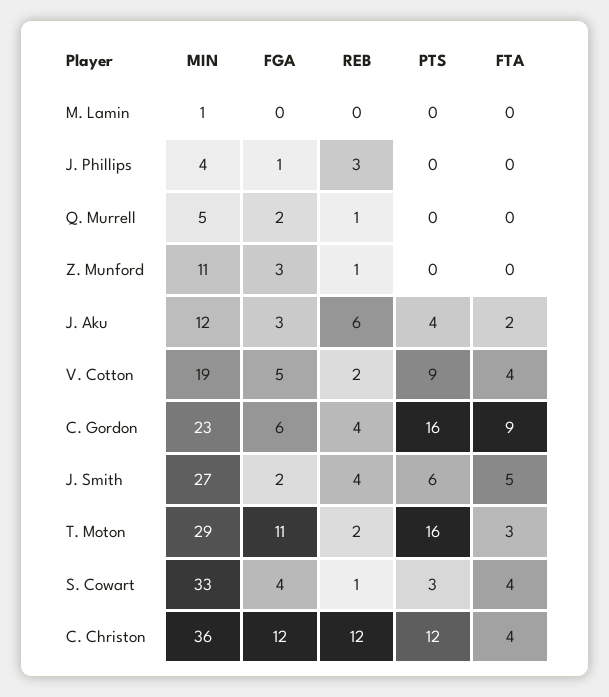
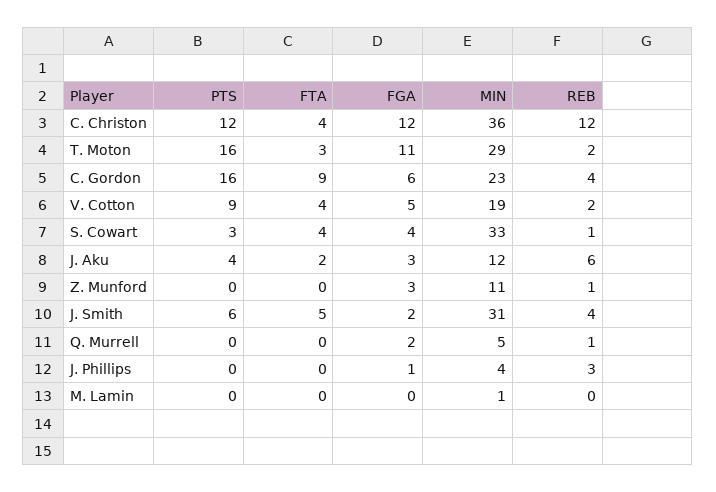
MIN, J. Smith: 27 -> 31

